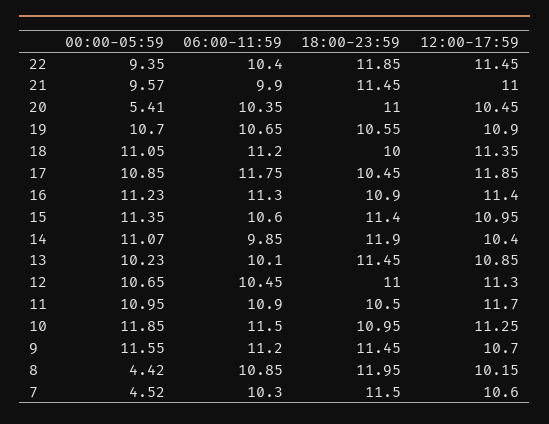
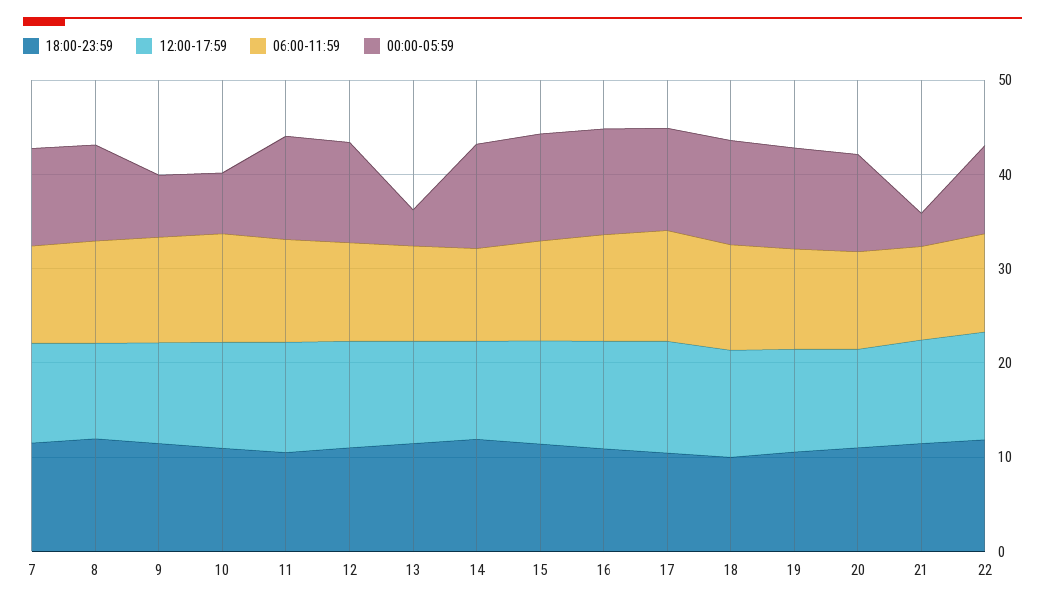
00:00-05:59, 21: 9.57 -> 4
00:00-05:59, 20: 5.41 -> 10
00:00-05:59, 13: 10.23 -> 4
00:00-05:59, 10: 11.85 -> 6
00:00-05:59, 9: 11.55 -> 6
00:00-05:59, 8: 4.42 -> 10
00:00-05:59, 7: 4.52 -> 10

